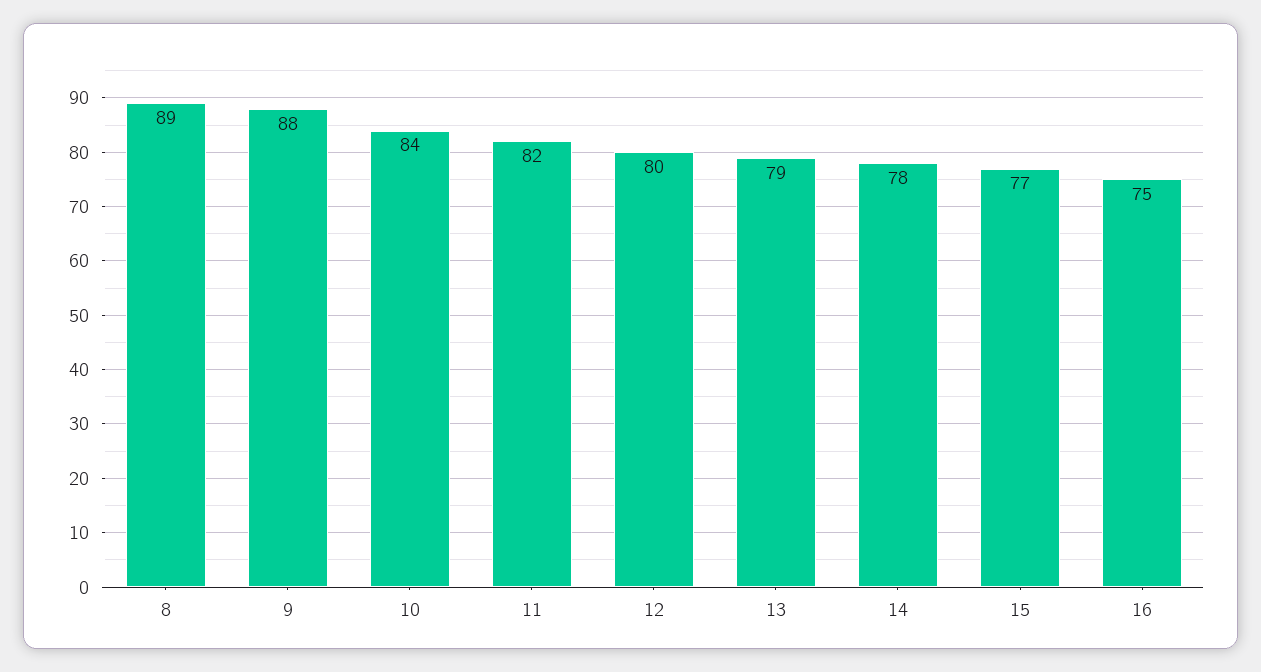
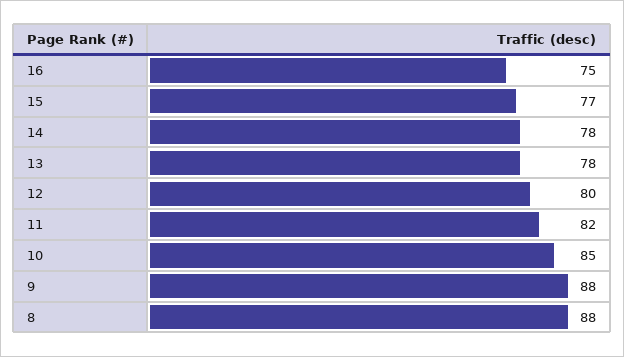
8: 89 -> 88
10: 84 -> 85
13: 79 -> 78

